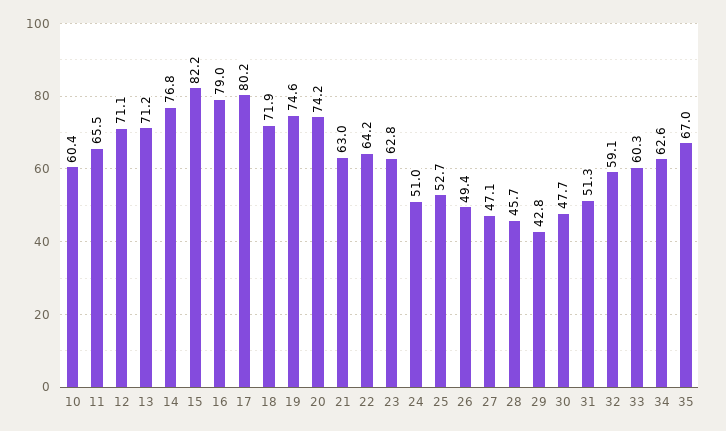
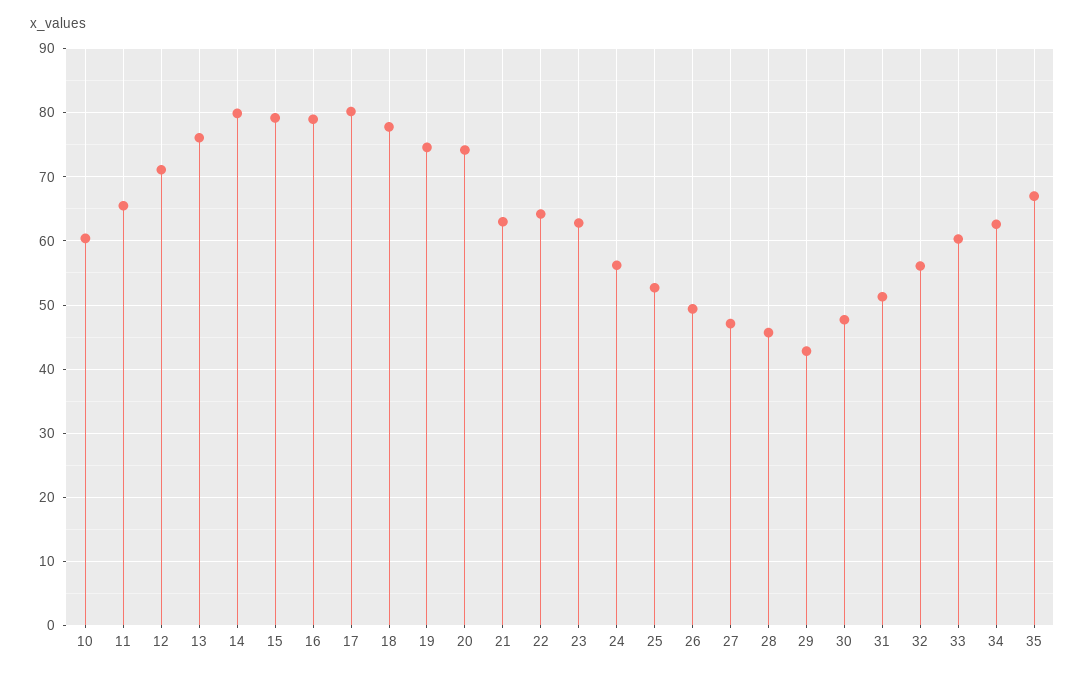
13: 71.2 -> 76
14: 76.8 -> 80
15: 82.2 -> 79
18: 71.9 -> 78
24: 51 -> 56
32: 59.1 -> 56

